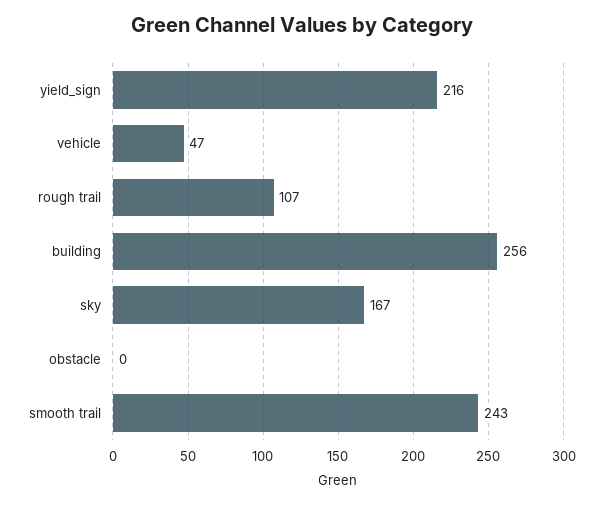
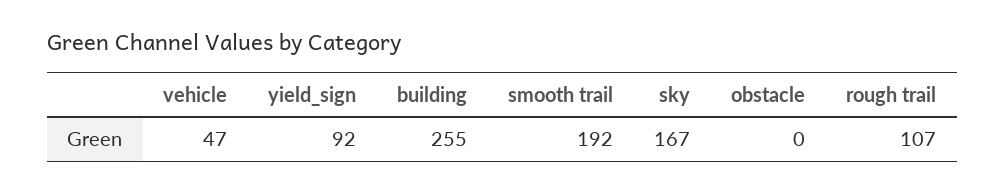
yield_sign: 216 -> 92
building: 256 -> 255
smooth trail: 243 -> 192

